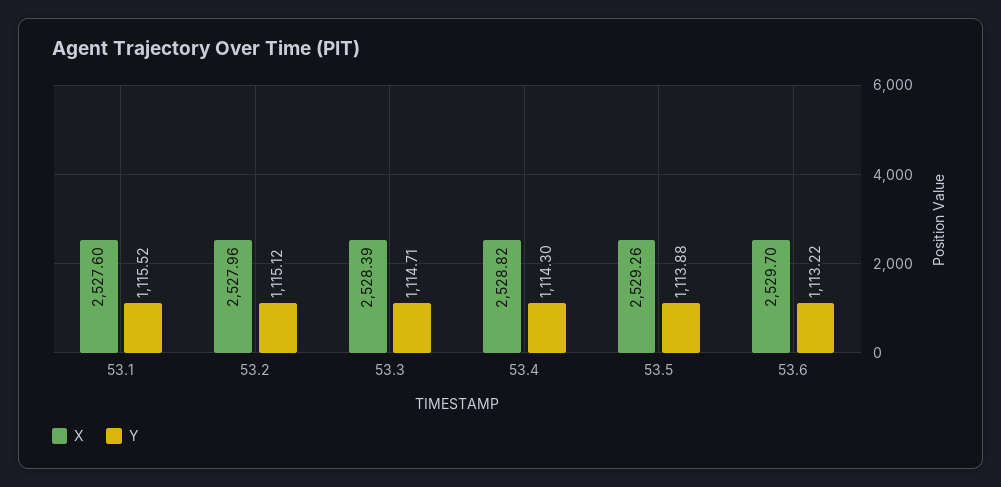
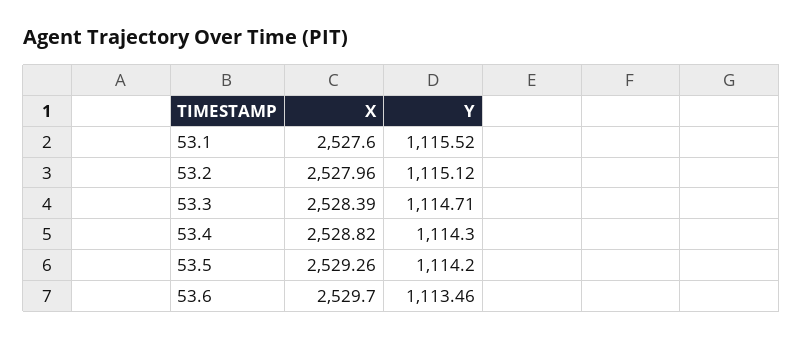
Y, 53.5: 1113.88 -> 1114.2
Y, 53.6: 1113.22 -> 1113.46

